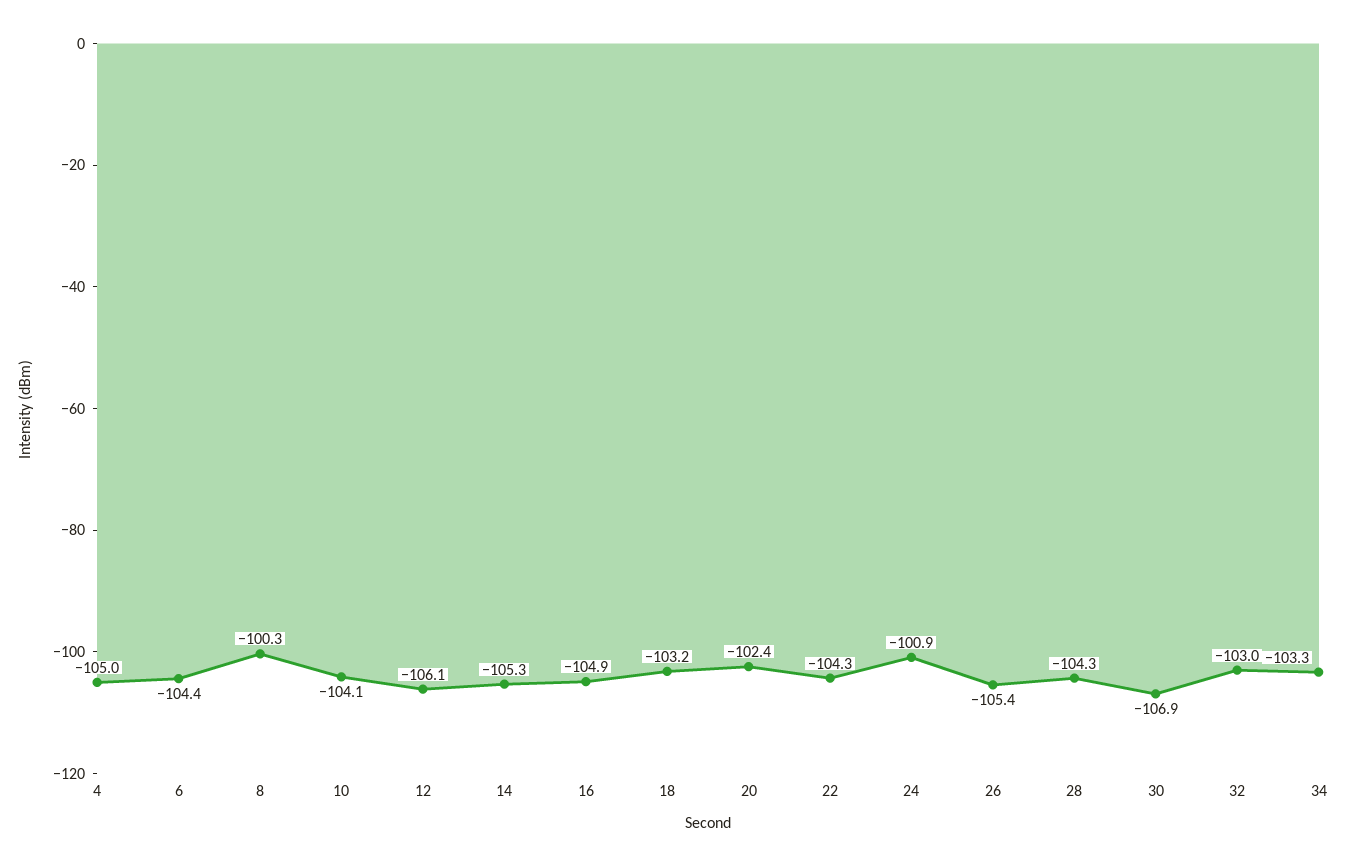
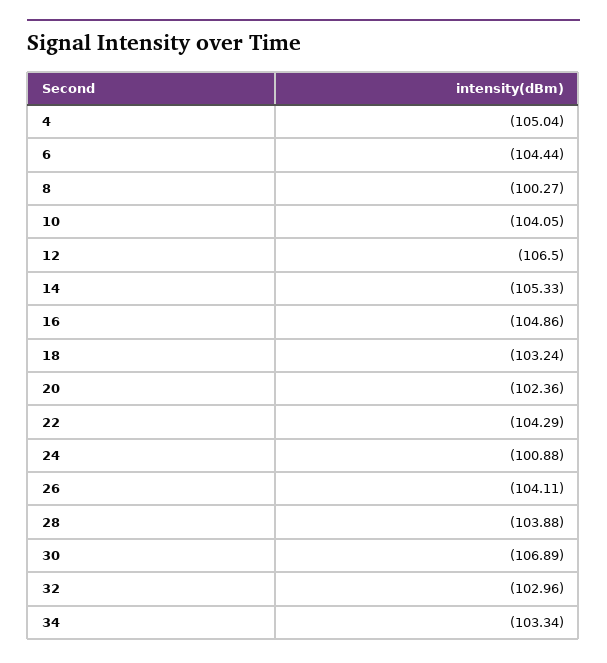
12: -106.1 -> -106.5
26: -105.4 -> -104.11
28: -104.3 -> -103.88

